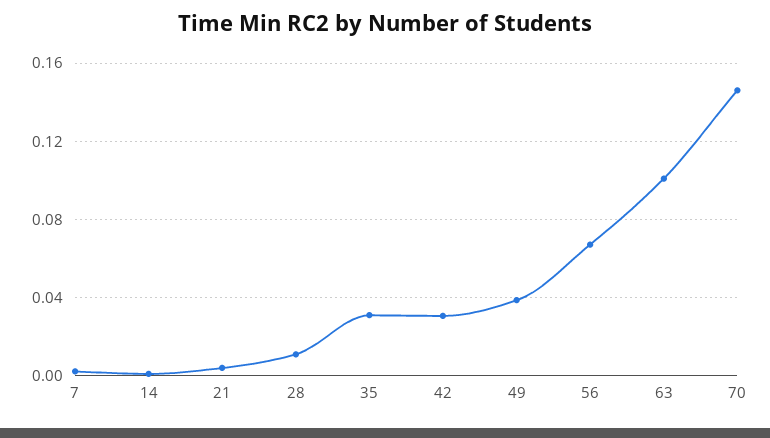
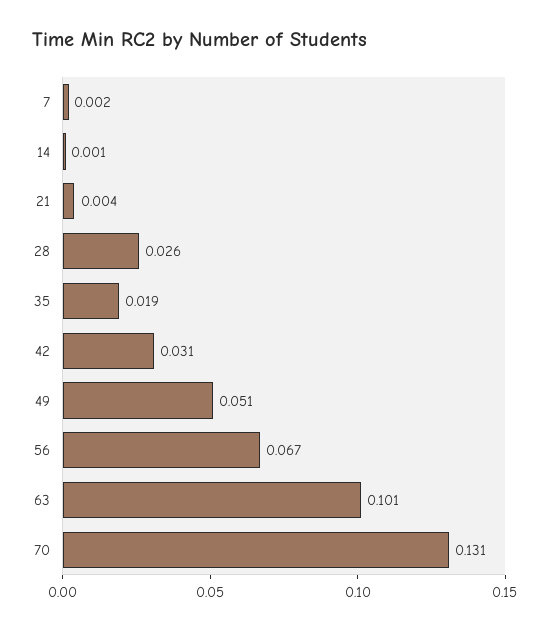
28: 0.01 -> 0.026
35: 0.03 -> 0.019
49: 0.04 -> 0.051
70: 0.145 -> 0.131

